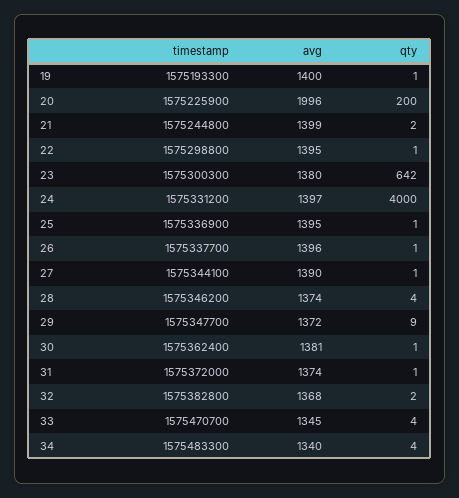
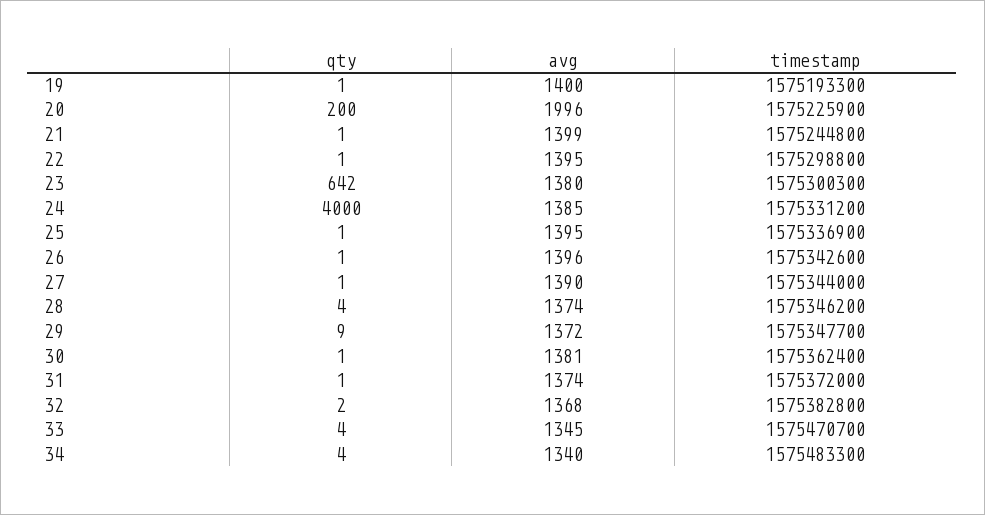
qty, 21: 2 -> 1
avg, 24: 1397 -> 1385
timestamp, 26: 1575337700 -> 1575342600
timestamp, 27: 1575344100 -> 1575344000

